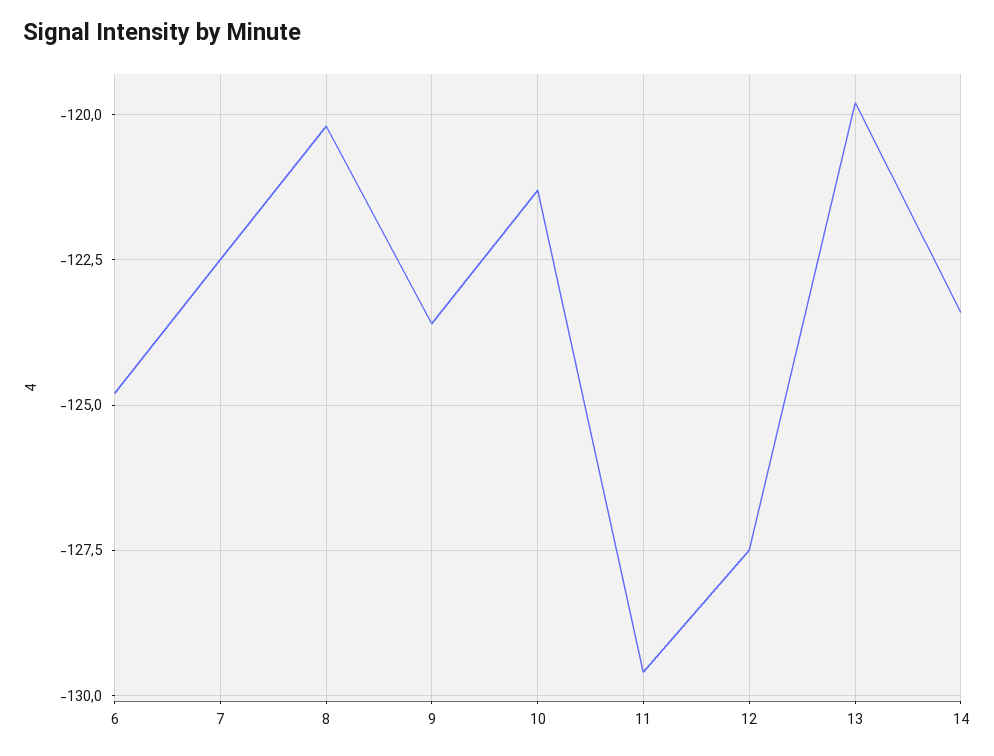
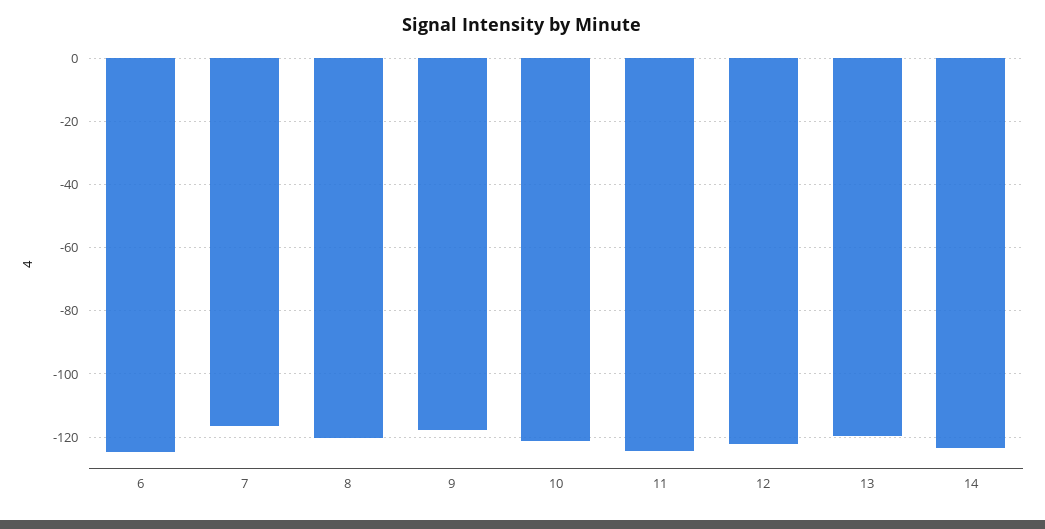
7: -122.5 -> -116
9: -123.5 -> -118
11: -129.5 -> -124
12: -127.5 -> -122

